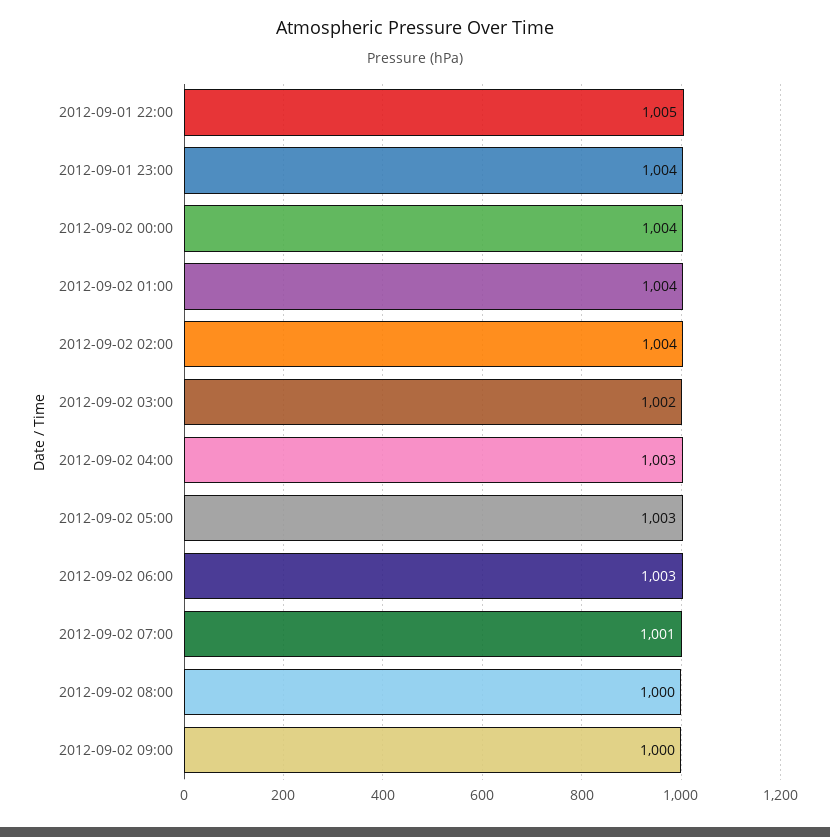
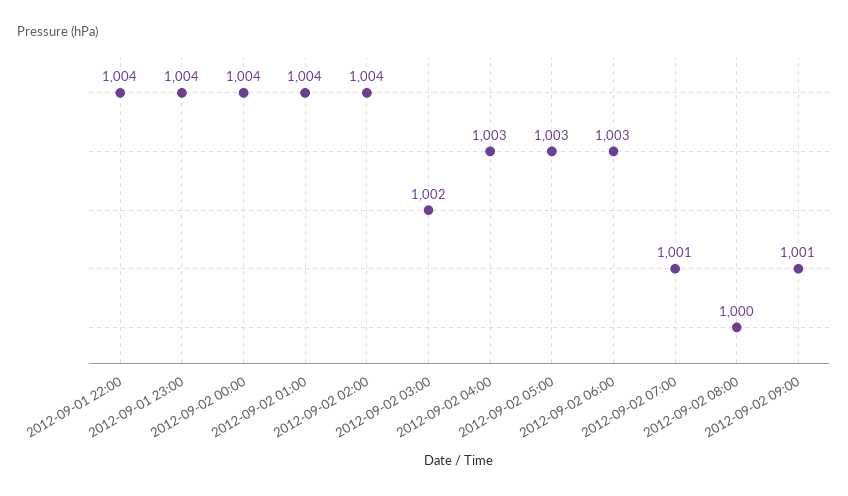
2012-09-01 22:00: 1005 -> 1004
2012-09-02 09:00: 1000 -> 1001

